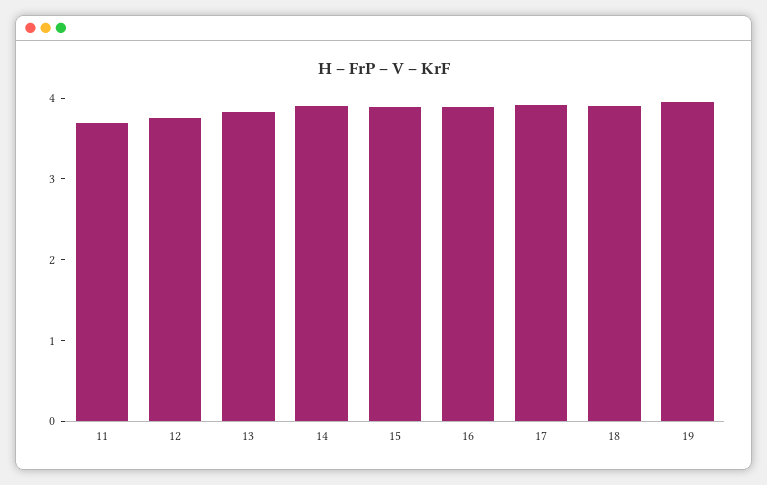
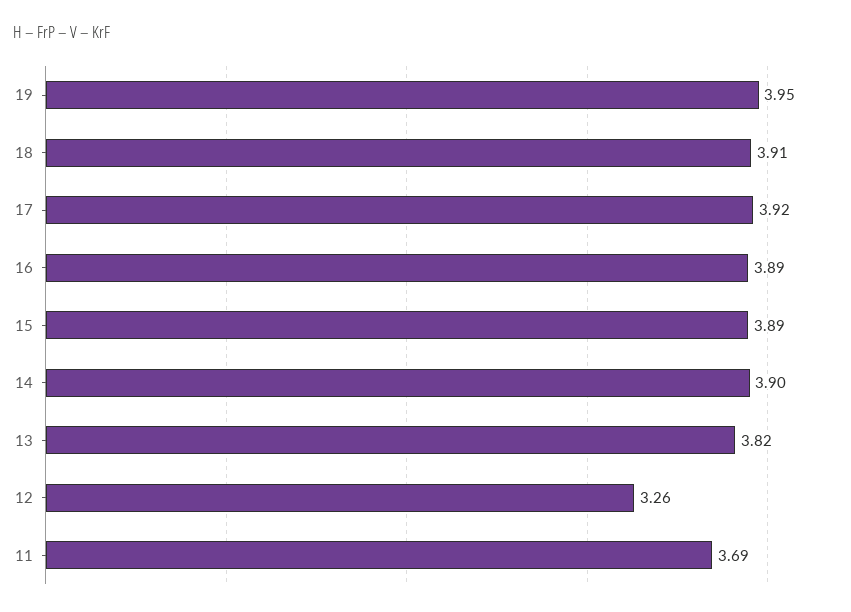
12: 3.8 -> 3.26

